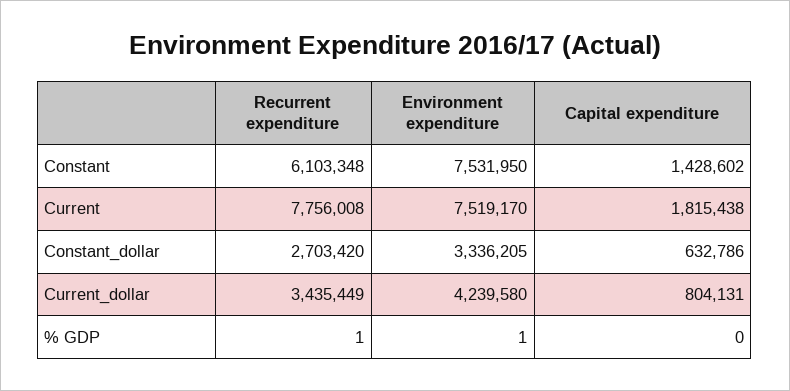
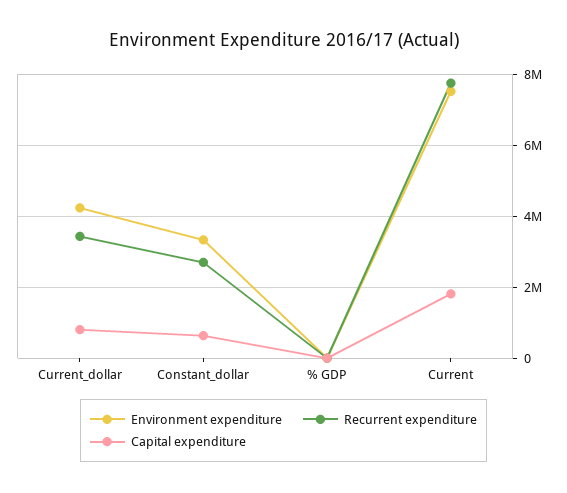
Recurrent expenditure, Constant: 6103348 -> none
Environment expenditure, Constant: 7531950 -> none
Capital expenditure, Constant: 1428602 -> none

